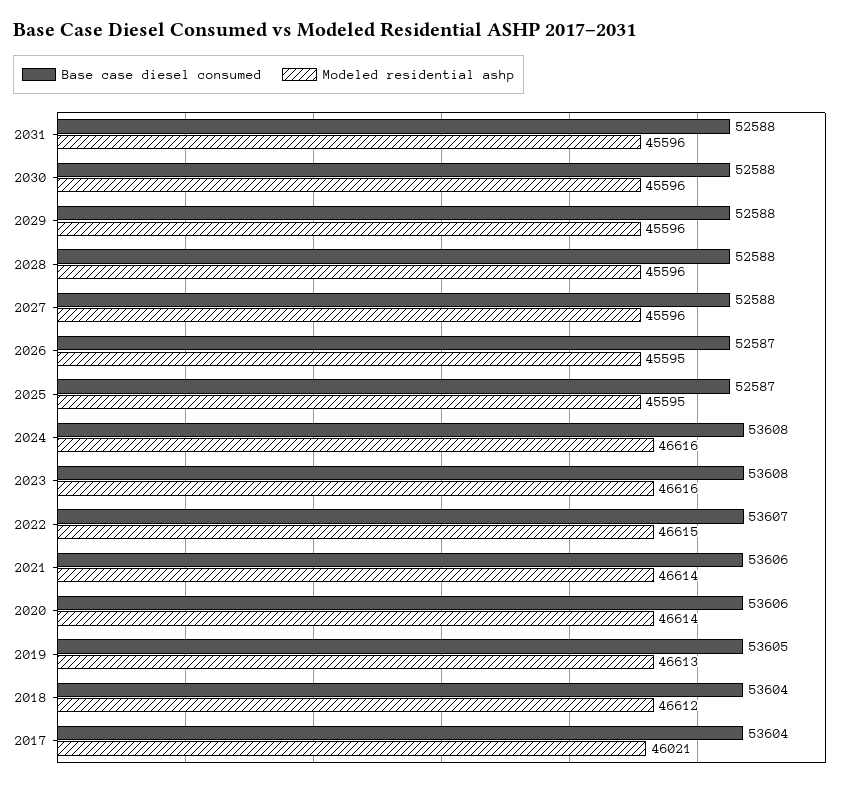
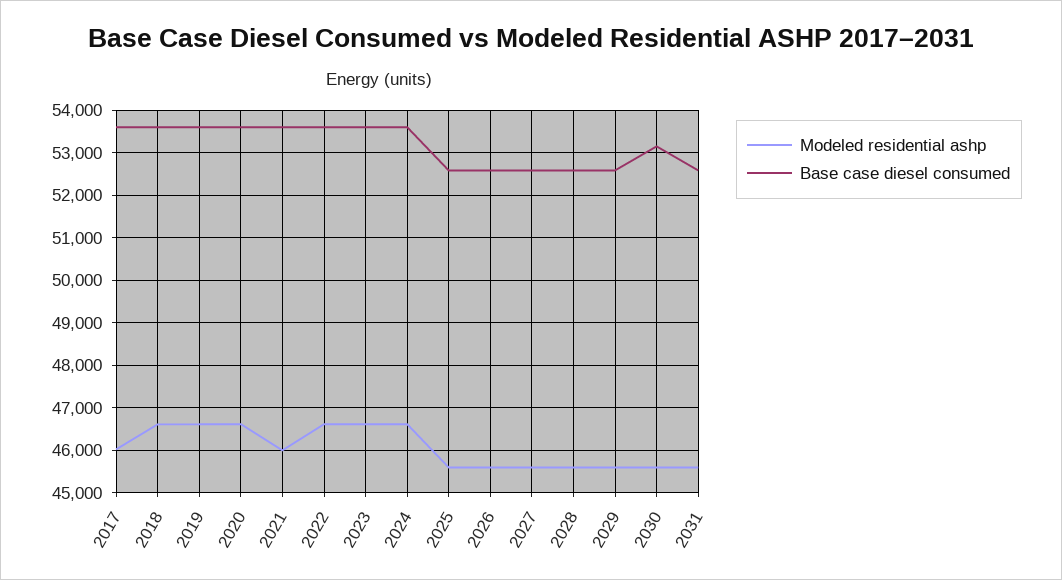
Base case diesel consumed, 2030: 52588 -> 53200
Modeled residential ashp, 2021: 46614 -> 46000

